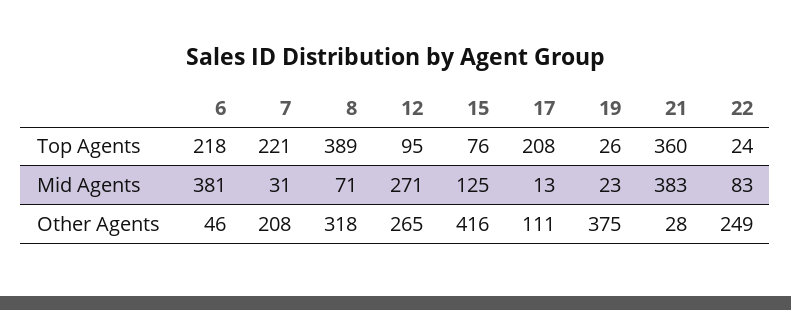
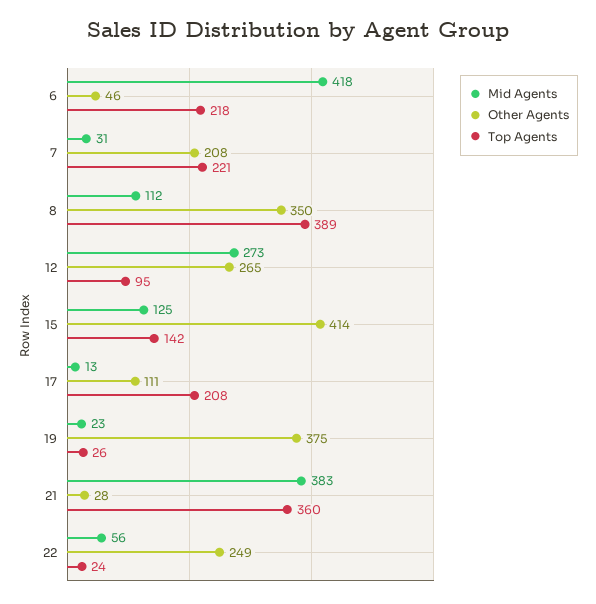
Top Agents, 15: 76 -> 142
Mid Agents, 6: 381 -> 418
Mid Agents, 8: 71 -> 112
Mid Agents, 12: 271 -> 273
Mid Agents, 22: 83 -> 56
Other Agents, 8: 318 -> 350
Other Agents, 15: 416 -> 414

